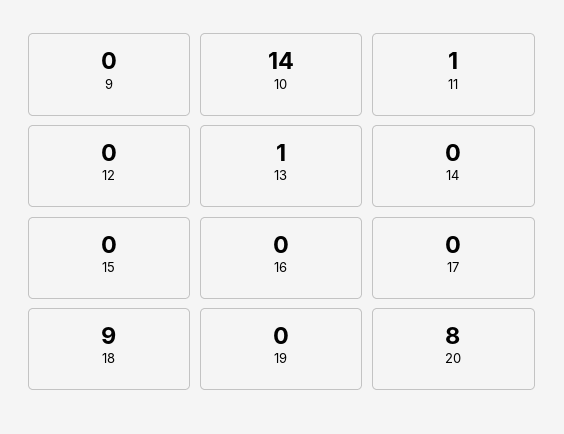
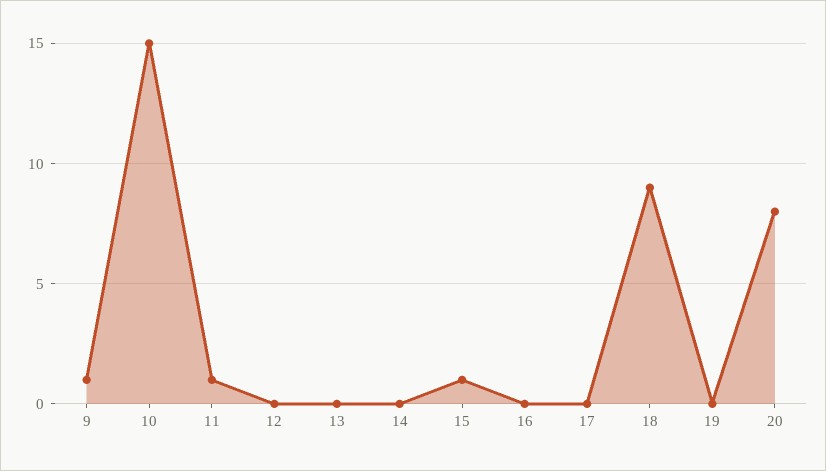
9: 0 -> 1
10: 14 -> 15
13: 1 -> 0
15: 0 -> 1

